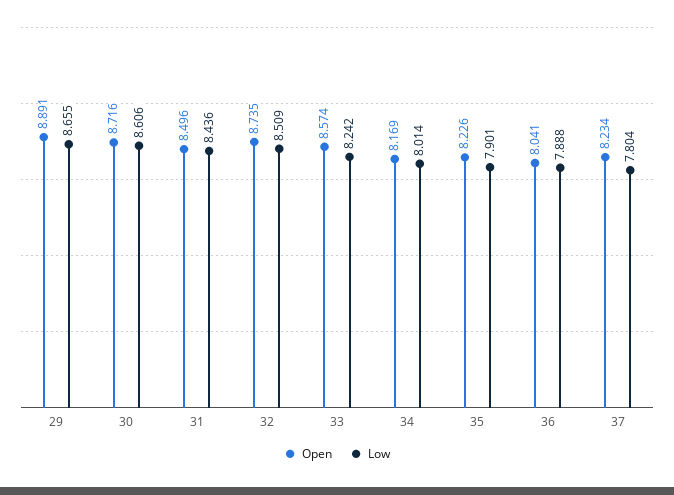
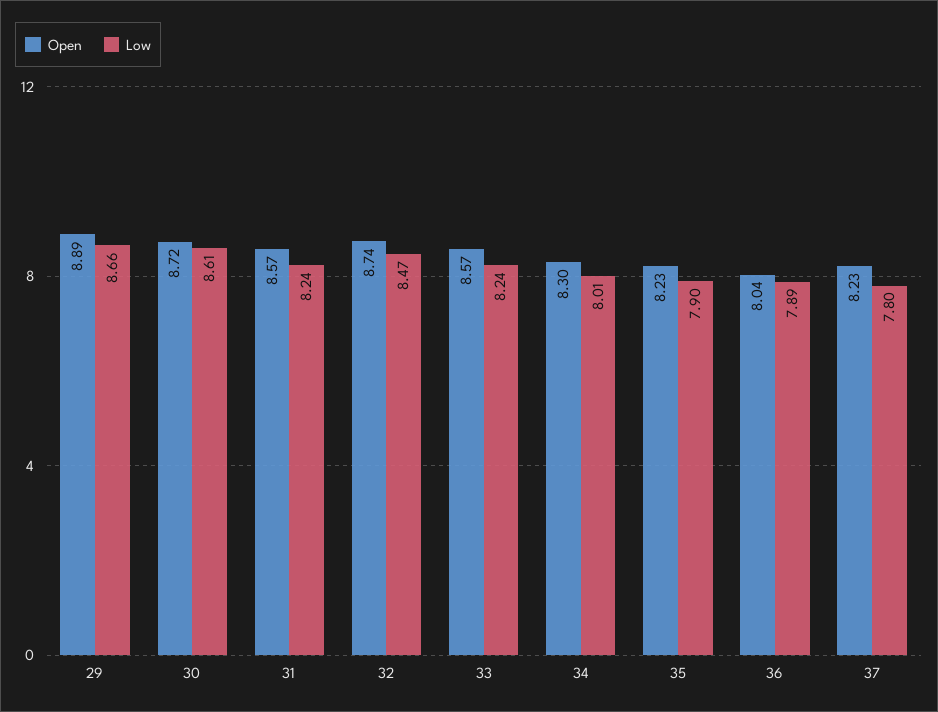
Open, 31: 8.496 -> 8.57
Low, 31: 8.436 -> 8.24
Low, 32: 8.509 -> 8.47
Open, 34: 8.169 -> 8.3

